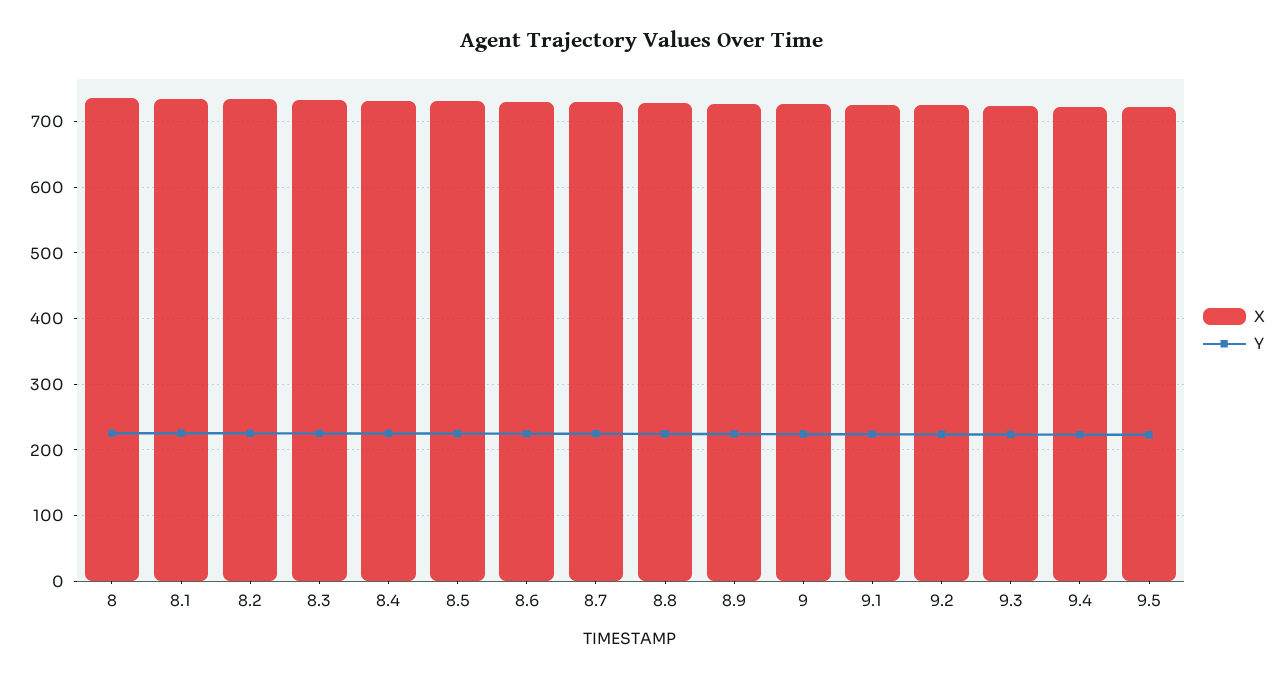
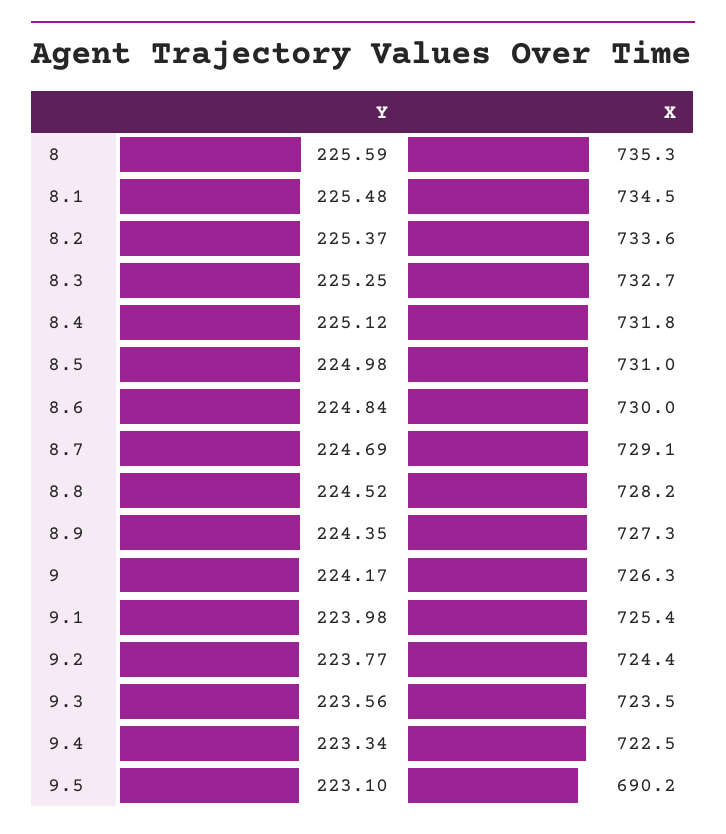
X, 9.5: 720 -> 690.2

